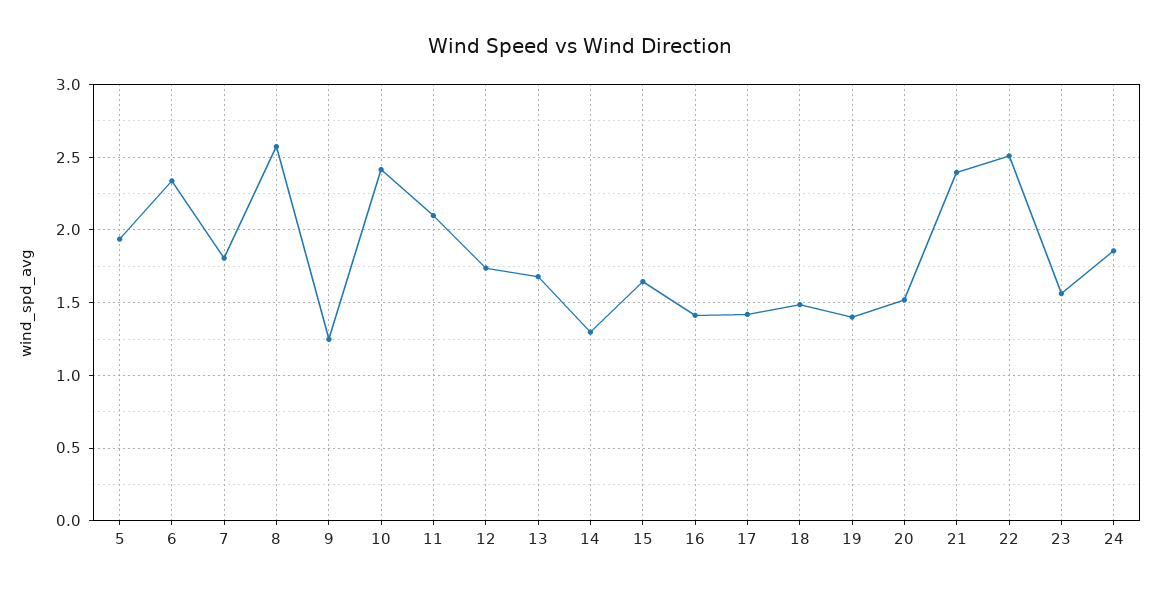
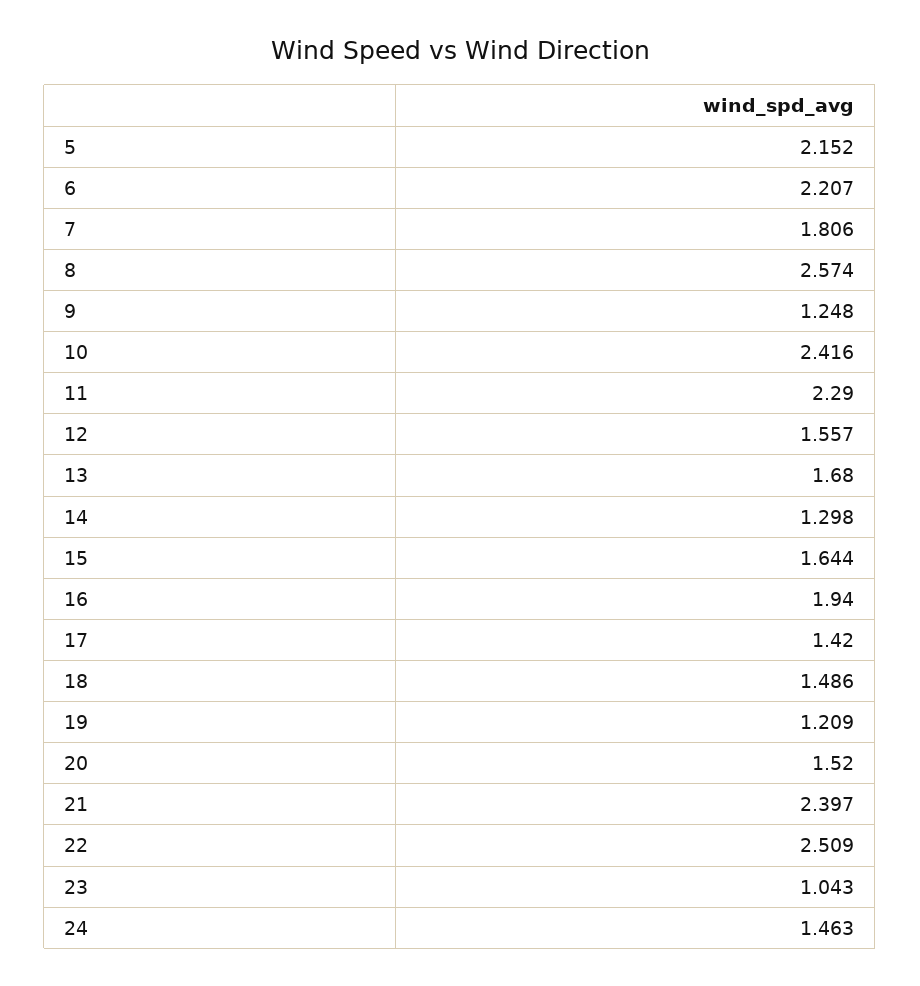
5: 1.95 -> 2.152
6: 2.35 -> 2.207
11: 2.1 -> 2.29
12: 1.75 -> 1.557
16: 1.4 -> 1.94
19: 1.4 -> 1.209
23: 1.55 -> 1.043
24: 1.85 -> 1.463

